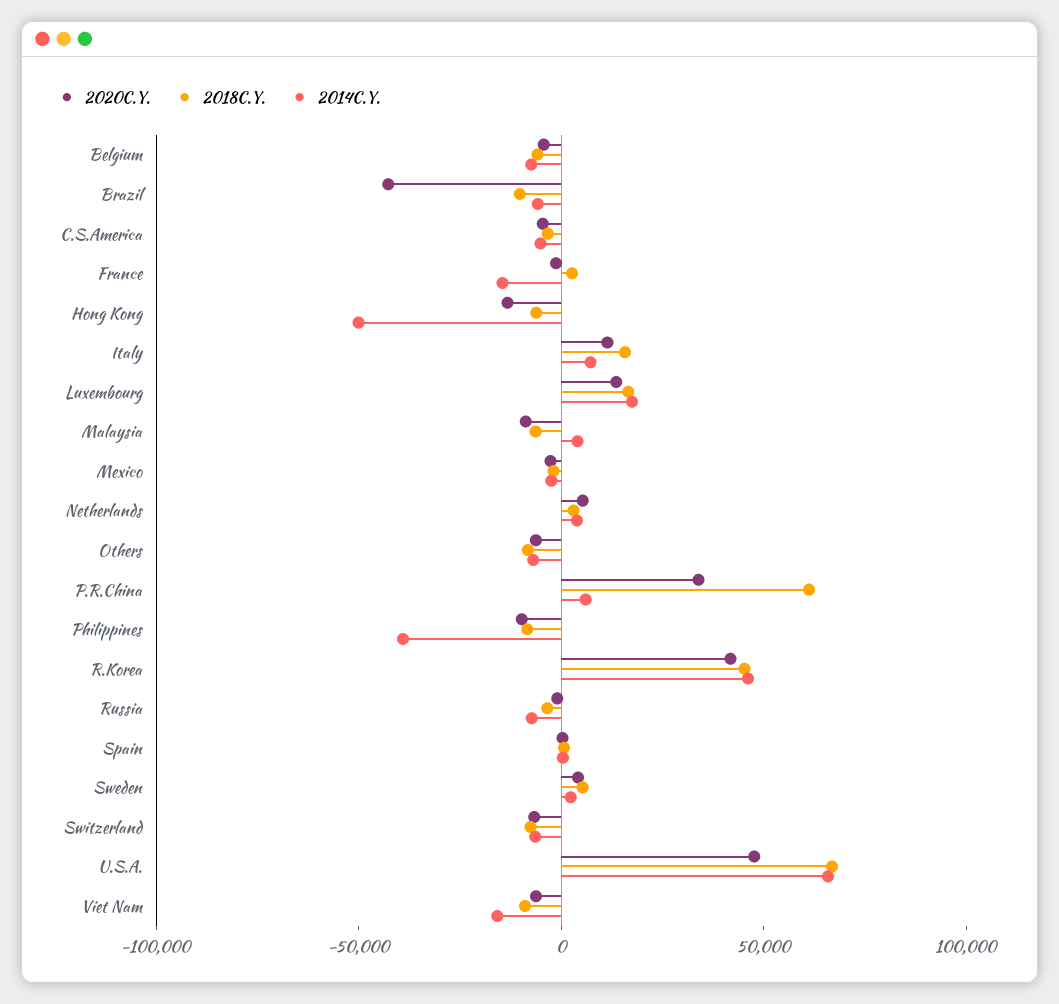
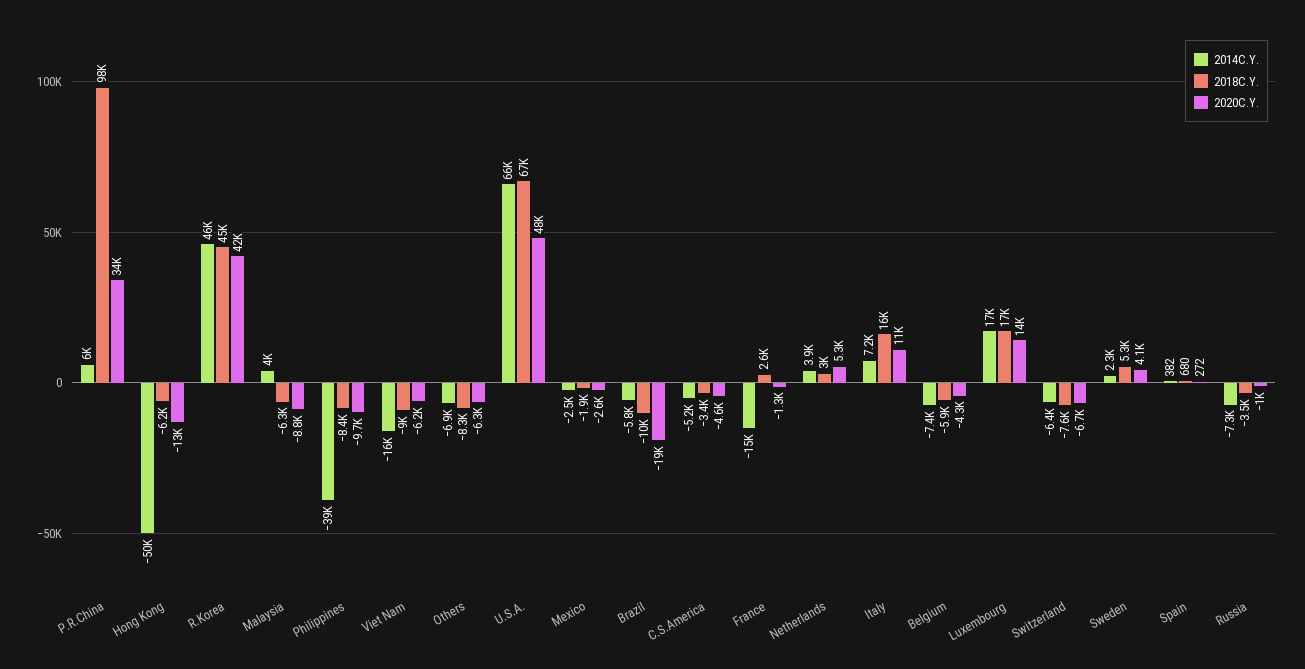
2020C.Y., Brazil: -40000 -> -19000
2018C.Y., P.R.China: 60000 -> 98000

